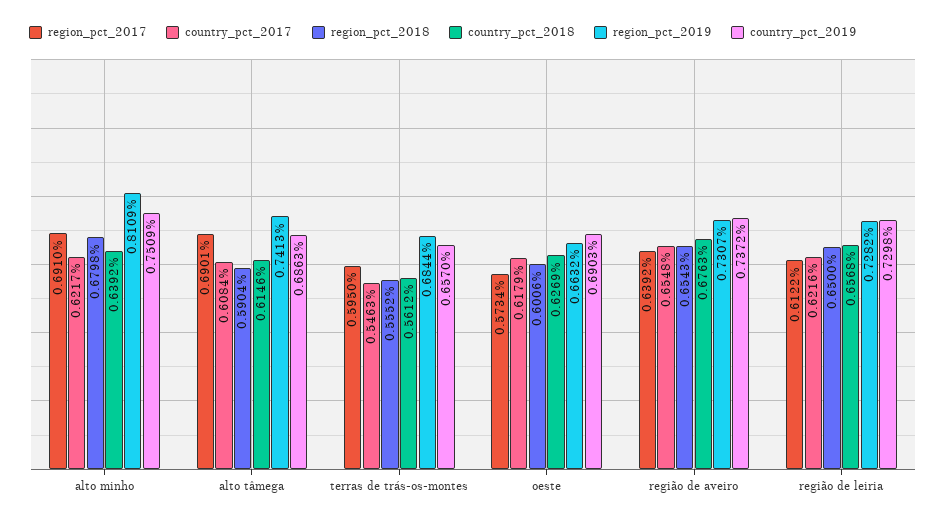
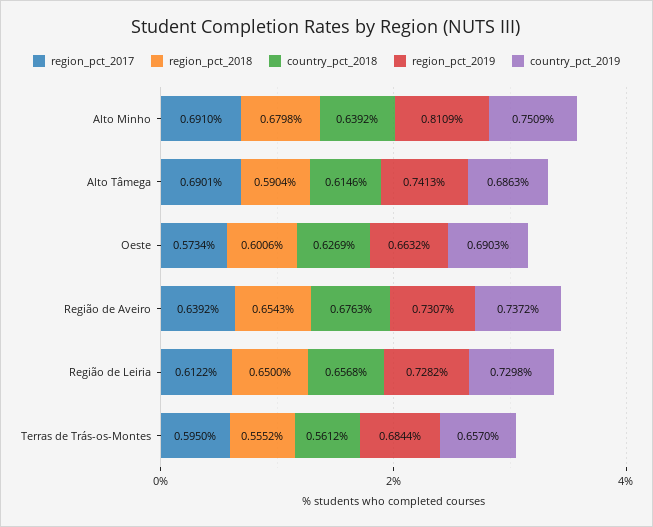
country_pct_2017, alto minho: 0.6217 -> none
country_pct_2017, alto tâmega: 0.6084 -> none
country_pct_2017, terras de trás-os-montes: 0.5463 -> none
country_pct_2017, oeste: 0.6179 -> none
country_pct_2017, região de aveiro: 0.6548 -> none
country_pct_2017, região de leiria: 0.6216 -> none

